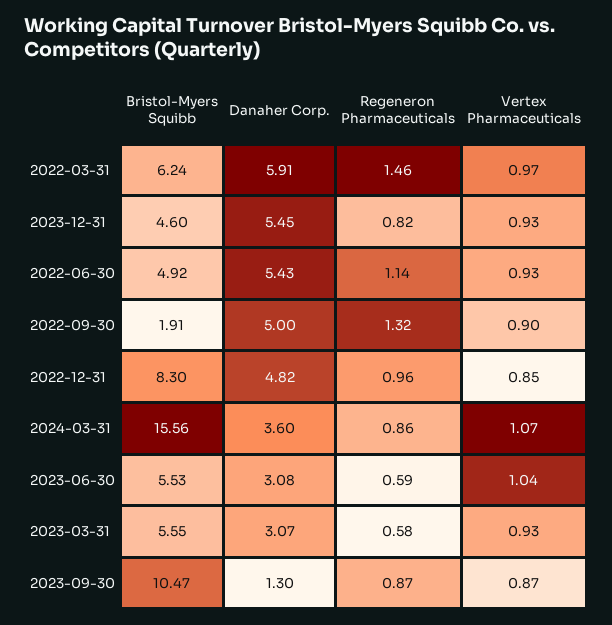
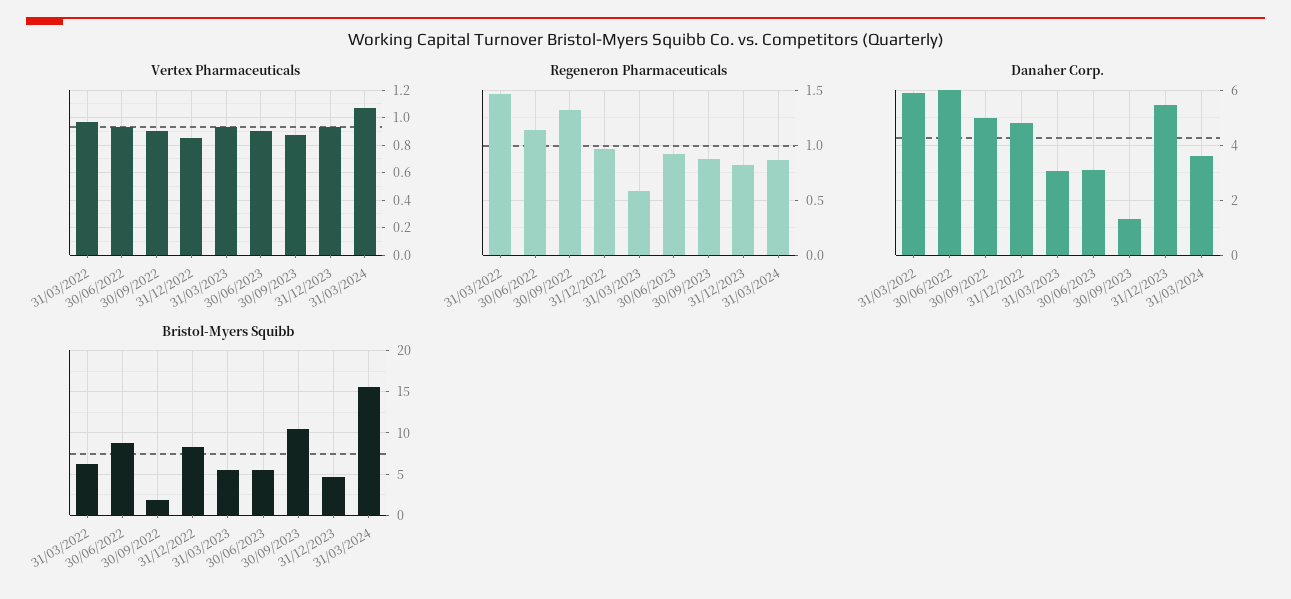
Bristol-Myers Squibb, 2022-06-30: 4.92 -> 9
Danaher Corp., 2022-06-30: 5.43 -> 6
Regeneron Pharmaceuticals, 2023-06-30: 0.59 -> 0.9
Vertex Pharmaceuticals, 2023-06-30: 1.04 -> 0.9

